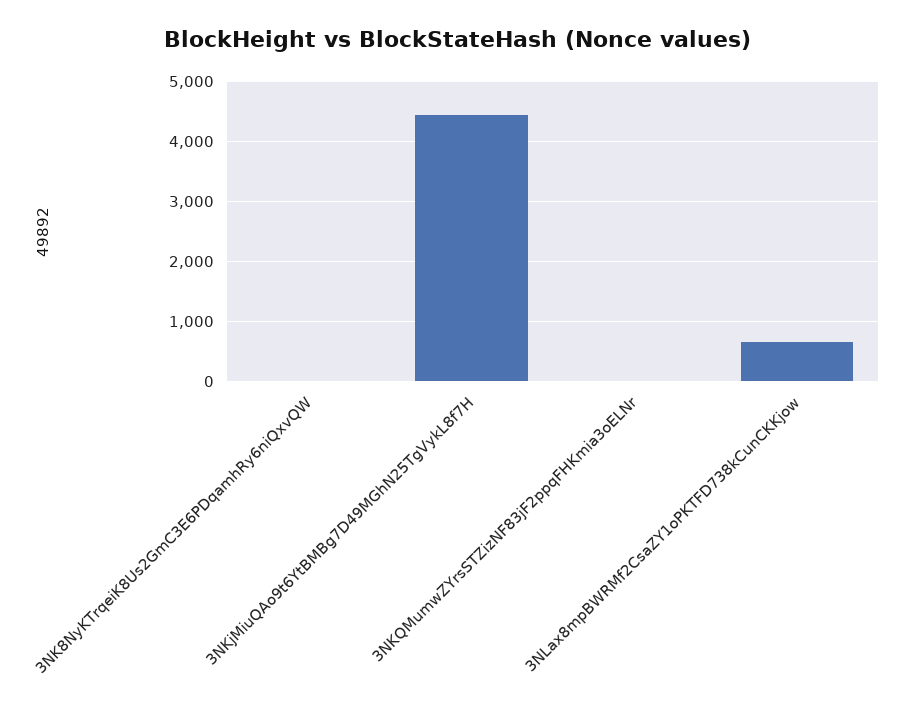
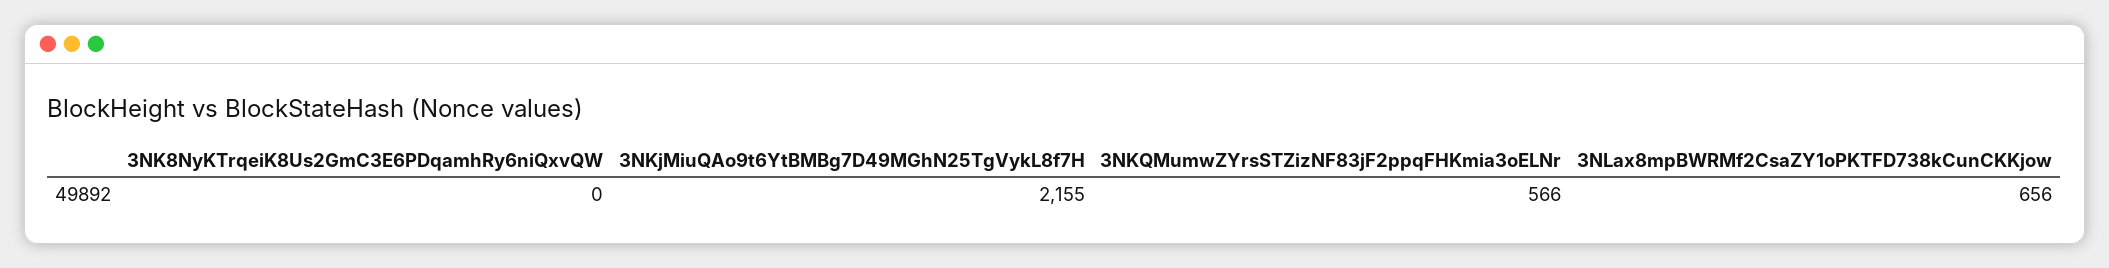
3NKjMiuQAo9t6YtBMBg7D49MGhN25TgVykL8f7H: 4400 -> 2155
3NKQMumwZYrsSTZizNF83jF2ppqFHKmia3oELNr: 0 -> 566

